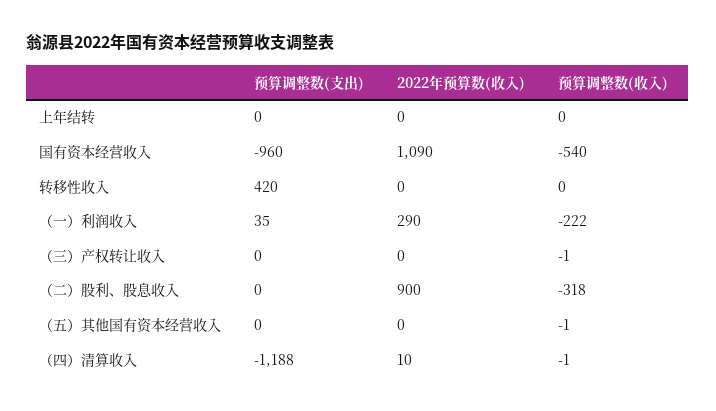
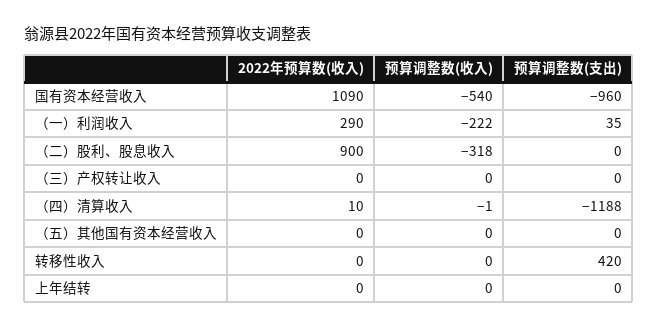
预算调整数(收入), （三）产权转让收入: -1 -> 0
预算调整数(收入), （五）其他国有资本经营收入: -1 -> 0

